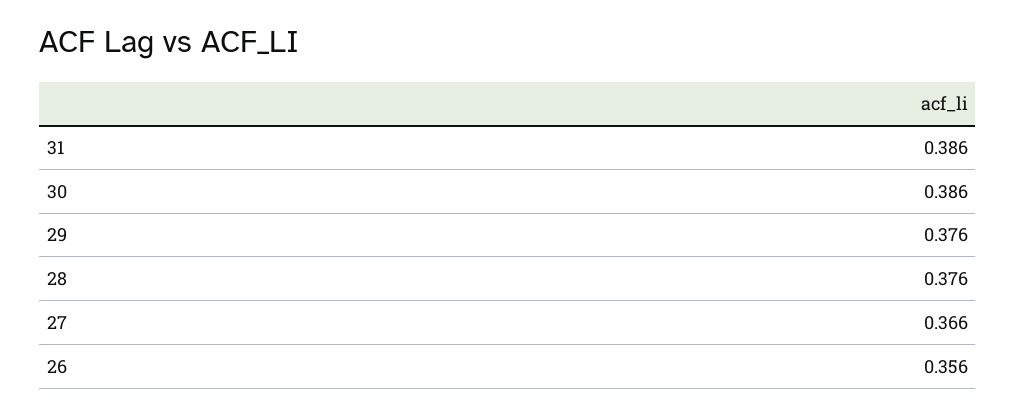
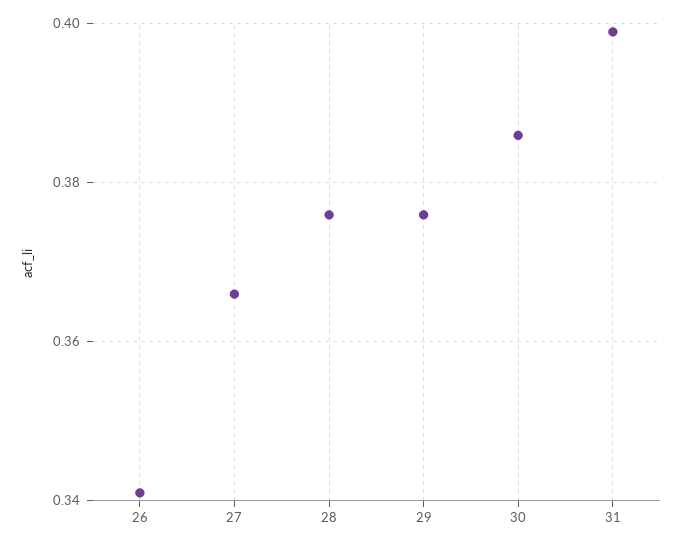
31: 0.386 -> 0.4
26: 0.356 -> 0.34

